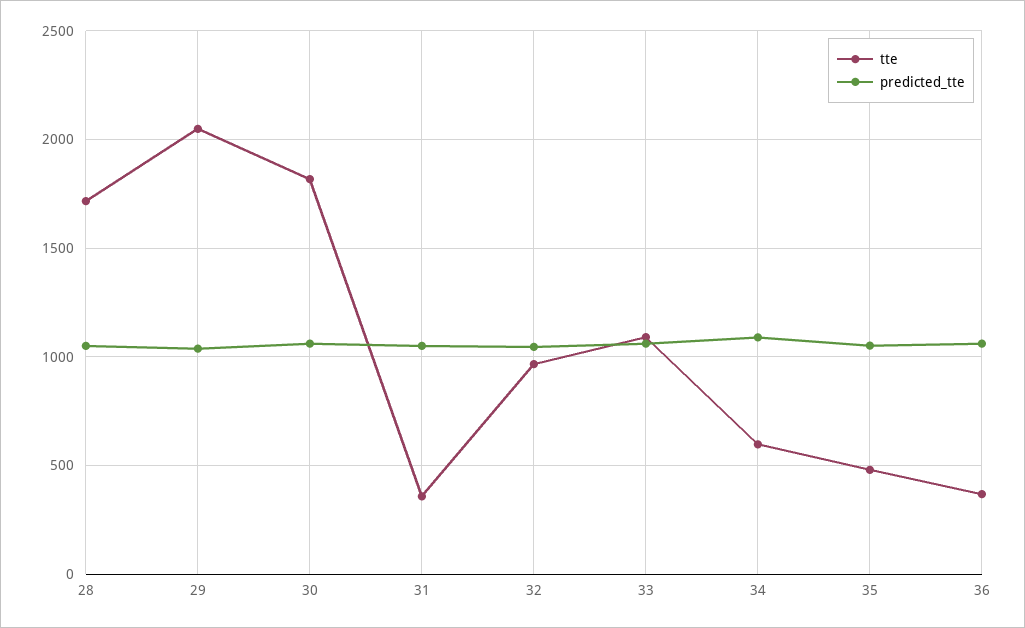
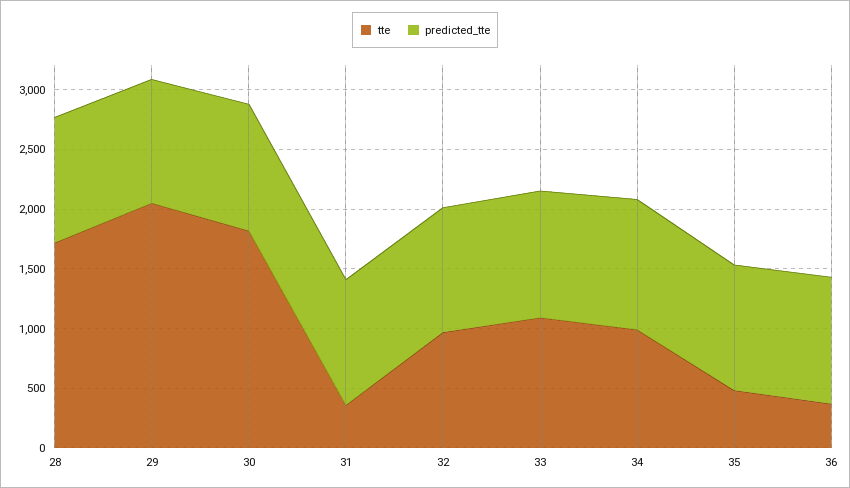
tte, 34: 600 -> 1000

